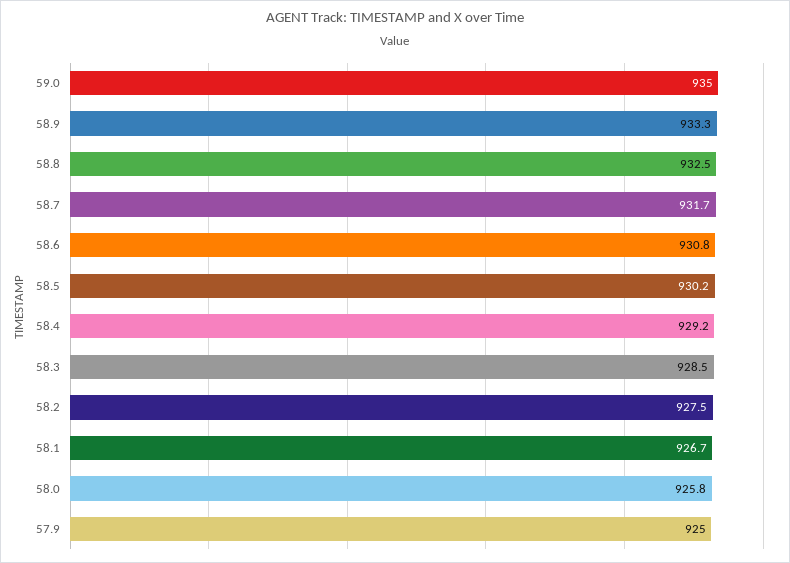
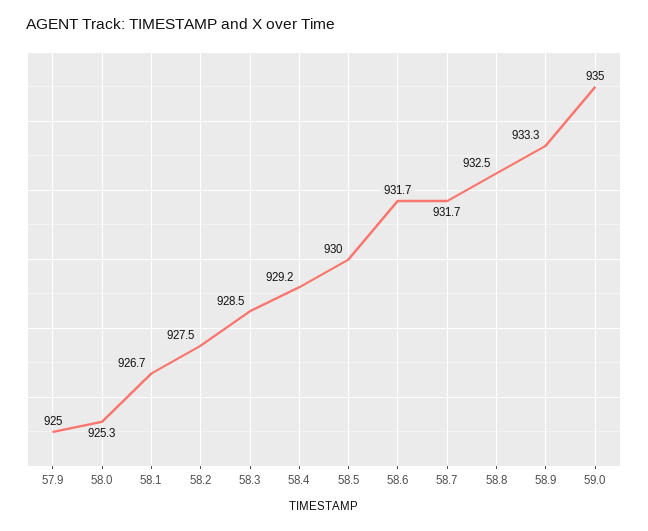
58.6: 930.8 -> 931.7
58.5: 930.2 -> 930
58.0: 925.8 -> 925.3

